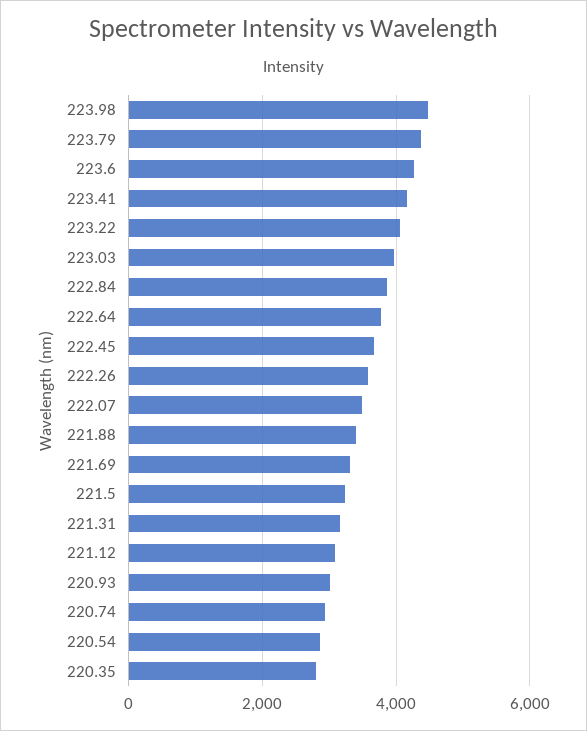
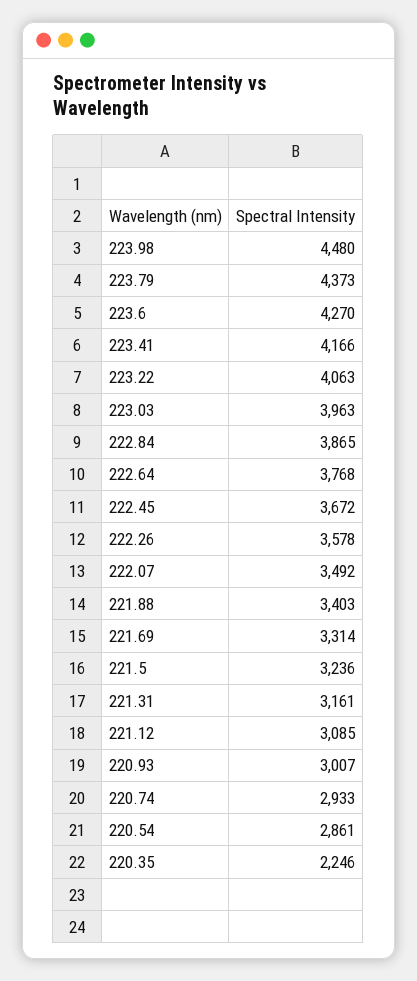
220.35: 2800 -> 2246

